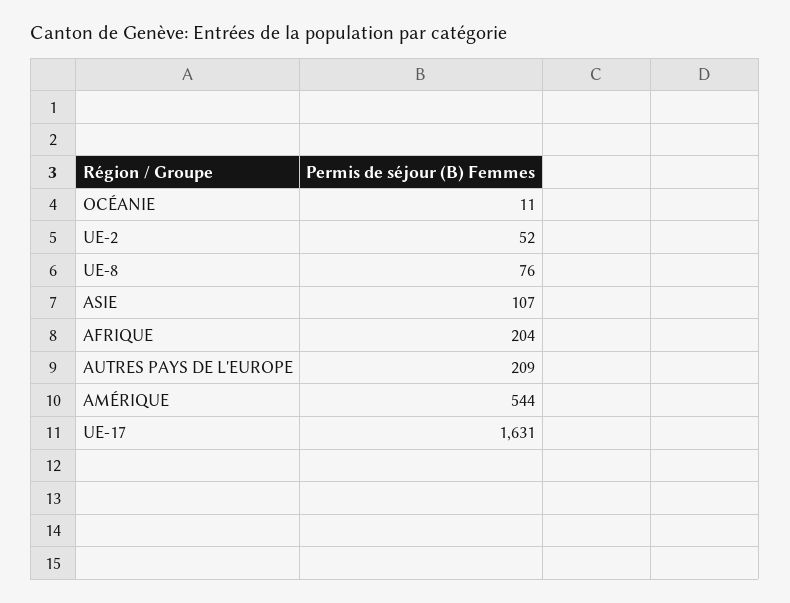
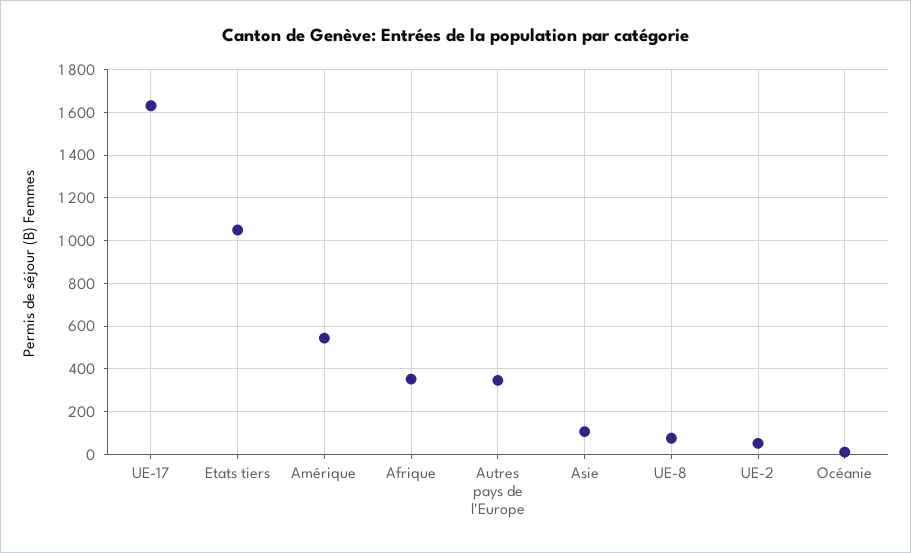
AFRIQUE: 204 -> 350
AUTRES PAYS DE L'EUROPE: 209 -> 350
Etats tiers: none -> 1050

